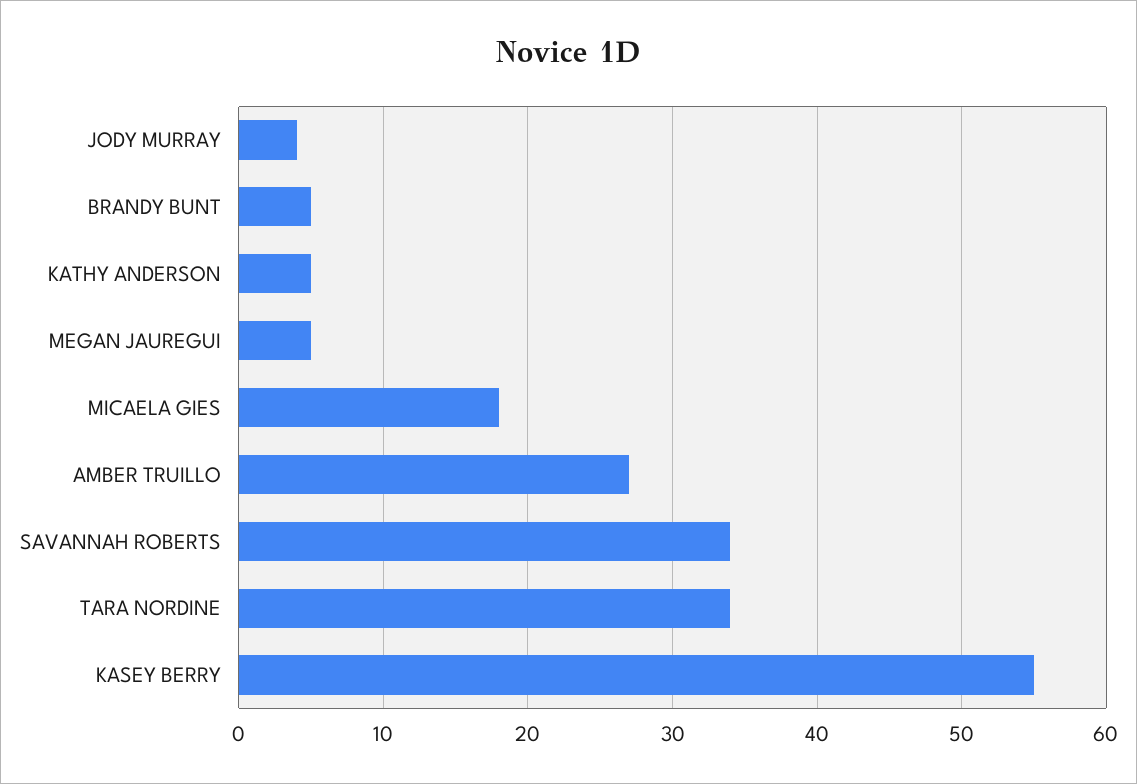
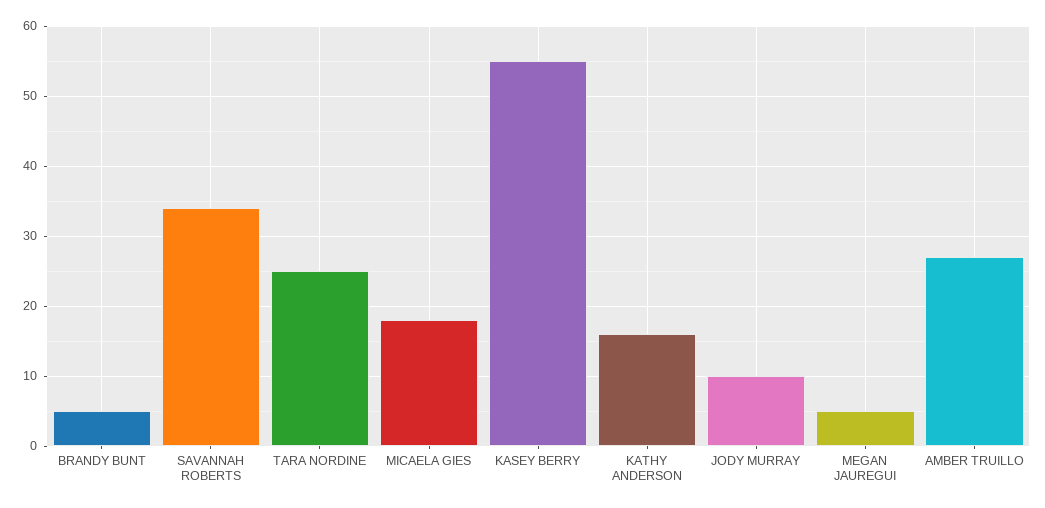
JODY MURRAY: 4 -> 10
KATHY ANDERSON: 5 -> 16
TARA NORDINE: 34 -> 25

